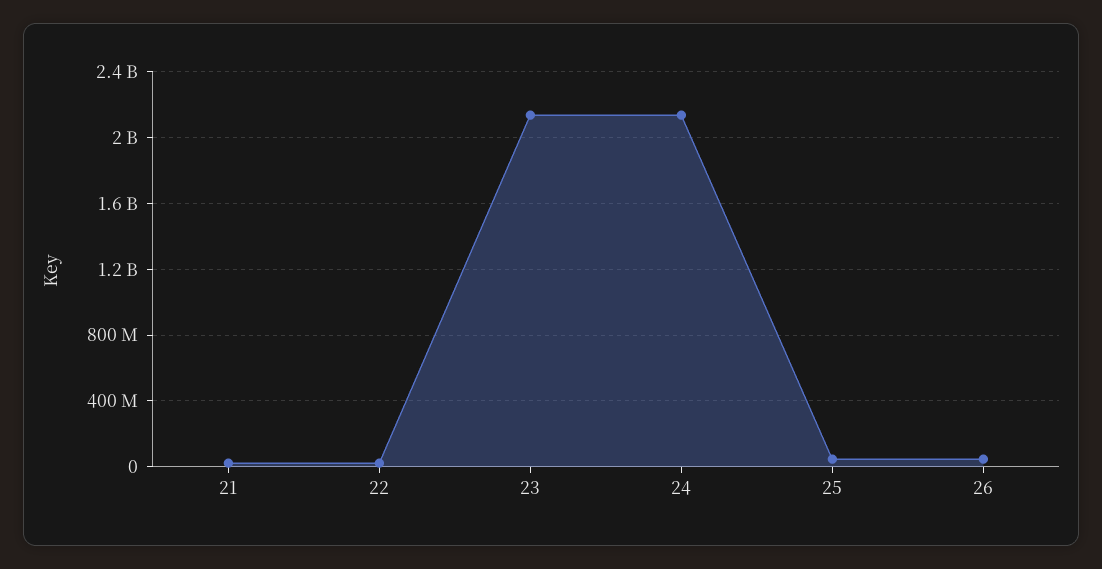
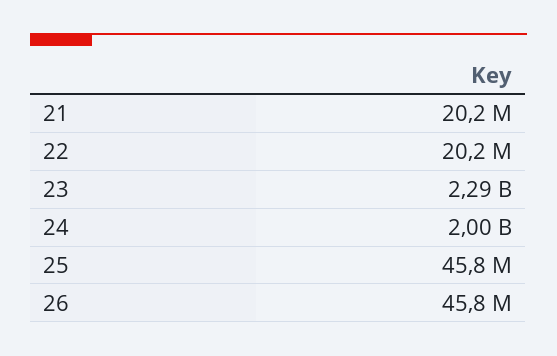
23: 2150000000 -> 2290000000
24: 2150000000 -> 2000000000

